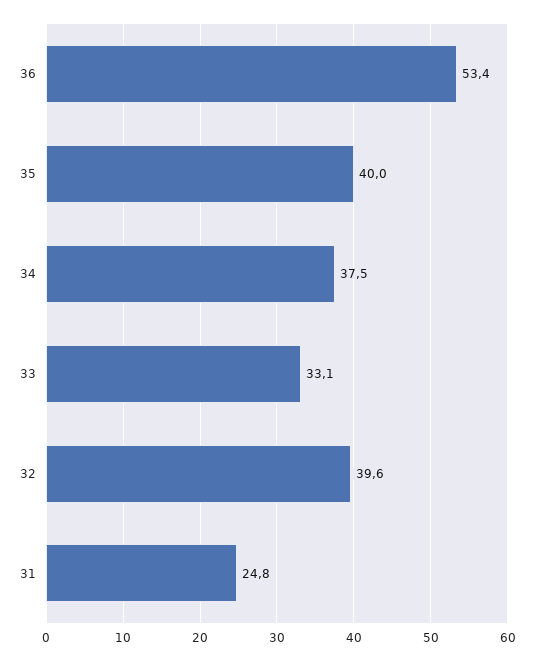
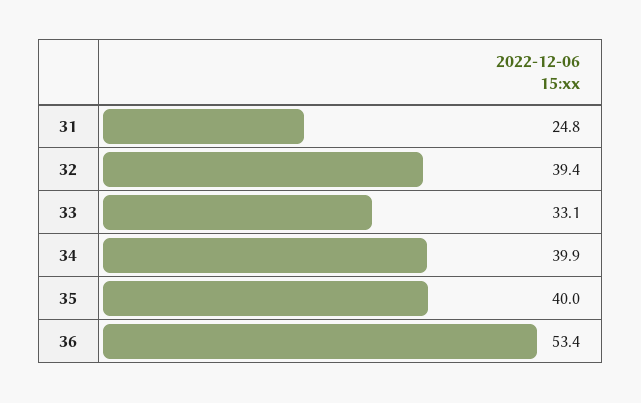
34: 37.5 -> 39.9
32: 39.6 -> 39.4

